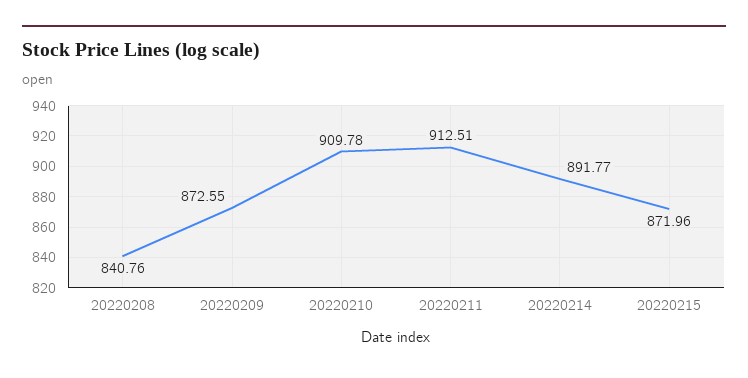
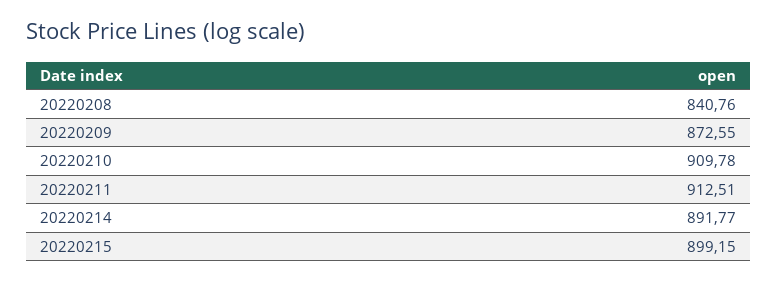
20220215: 871.96 -> 899.15

